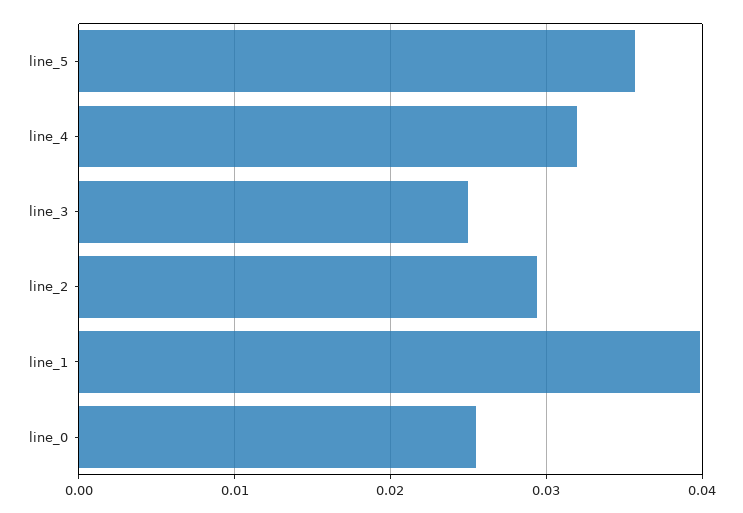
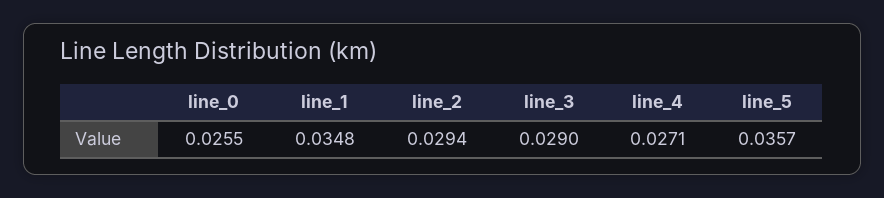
line_4: 0.032 -> 0.0271
line_3: 0.025 -> 0.029
line_1: 0.04 -> 0.0348

